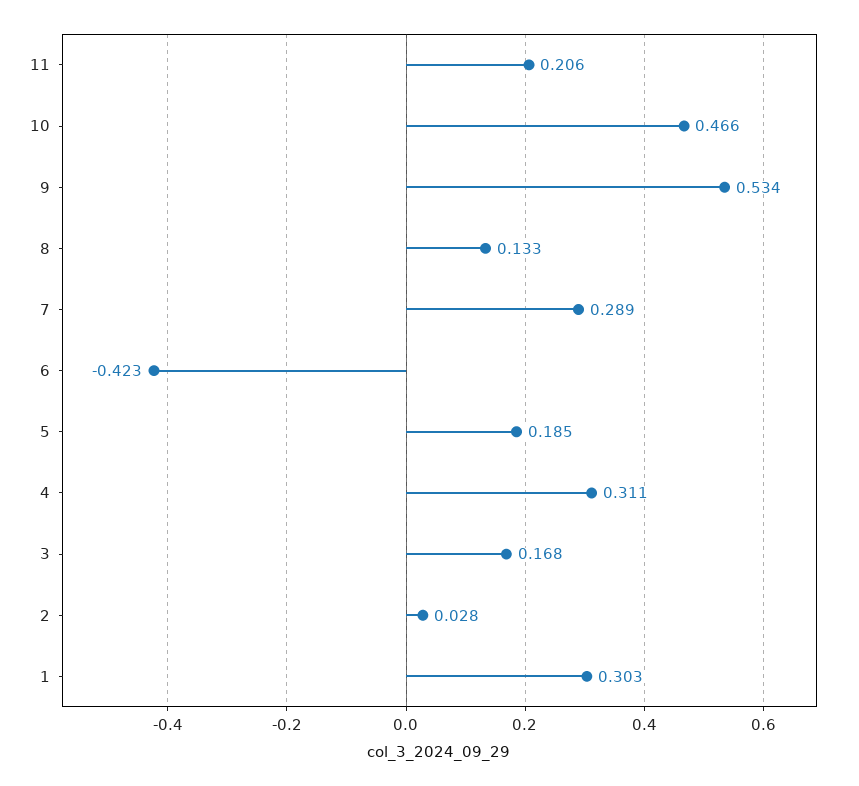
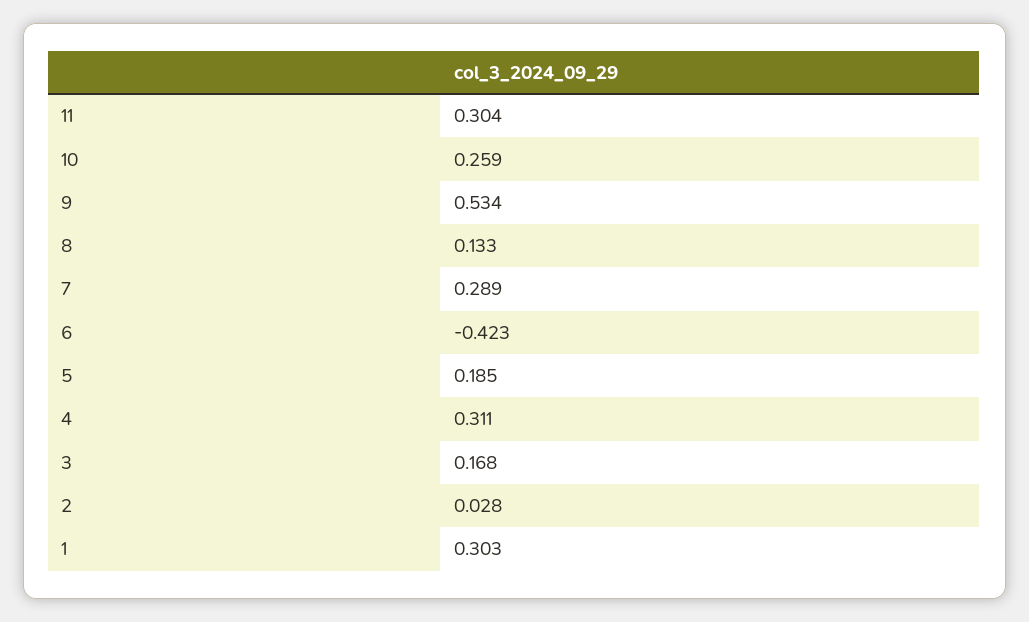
11: 0.206 -> 0.304
10: 0.466 -> 0.259

